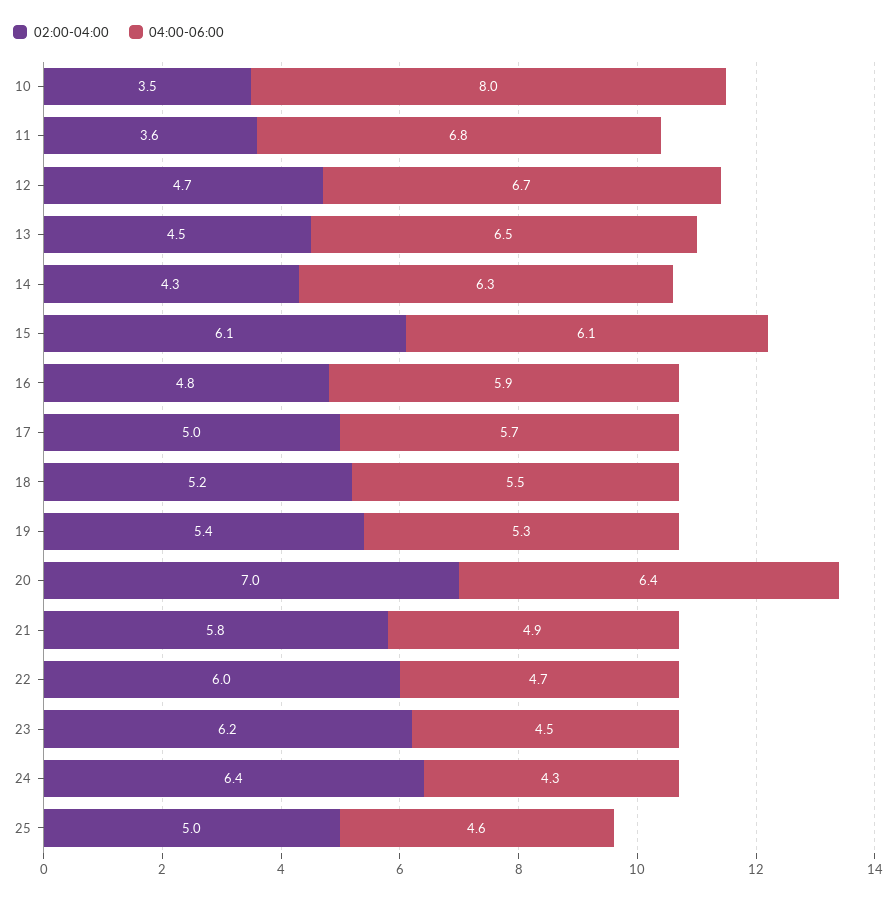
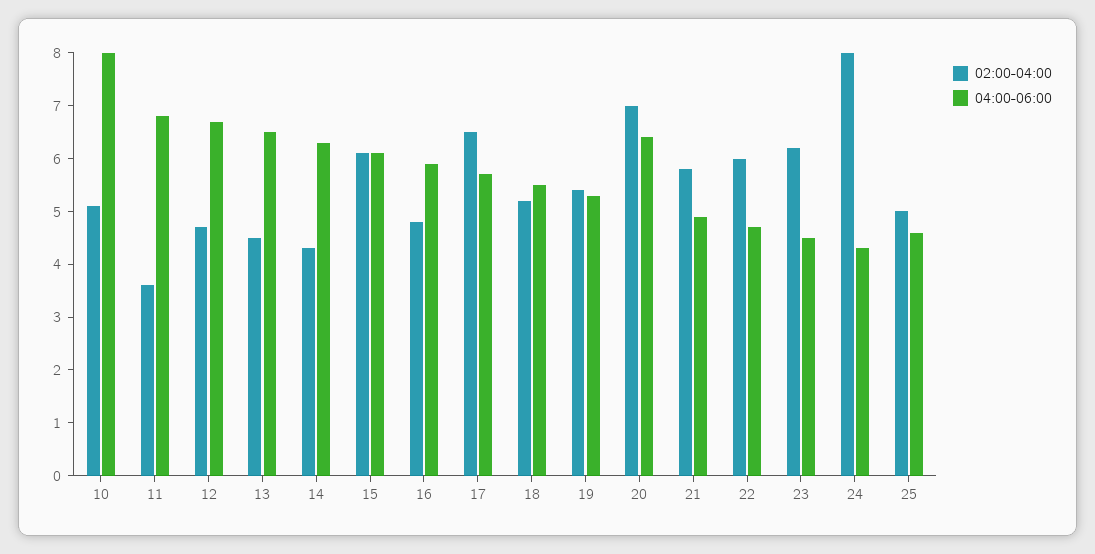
02:00-04:00, 10: 3.5 -> 5
02:00-04:00, 17: 5 -> 6.5
02:00-04:00, 24: 6.4 -> 8

